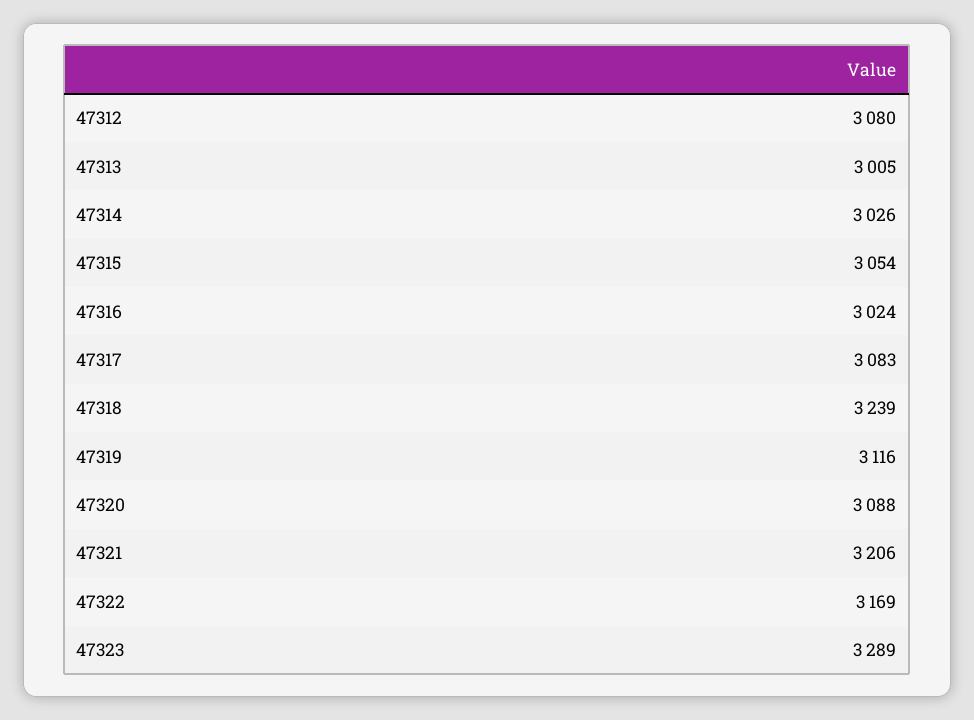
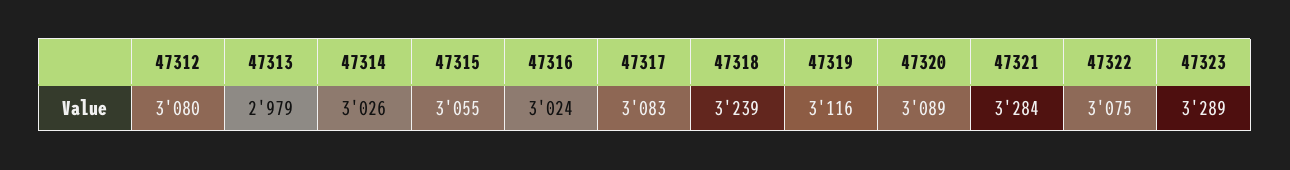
47313: 3005 -> 2979
47315: 3054 -> 3055
47320: 3088 -> 3089
47321: 3206 -> 3284
47322: 3169 -> 3075

